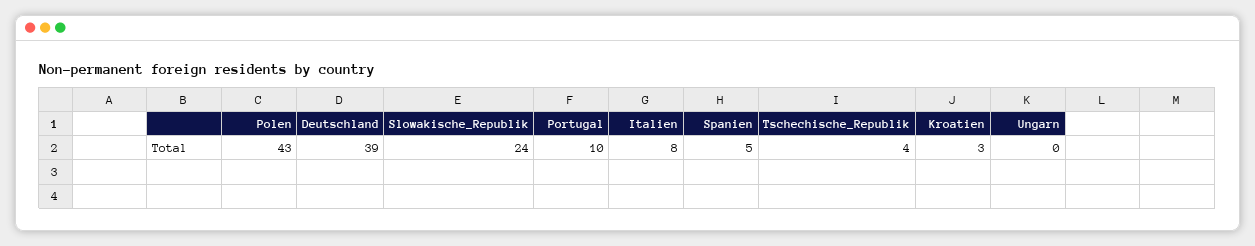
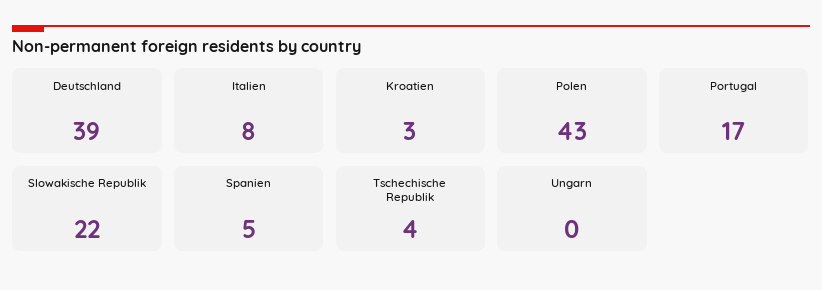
Slowakische_Republik: 24 -> 22
Portugal: 10 -> 17

